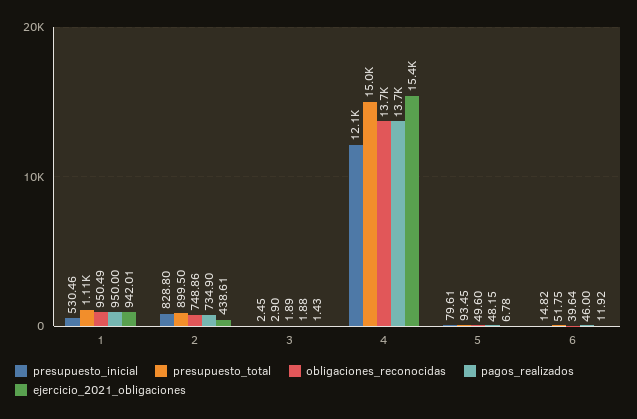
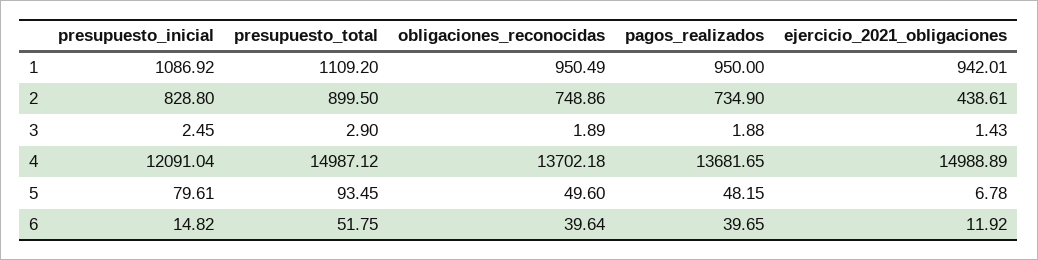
presupuesto_inicial, 1: 530.46 -> 1086.92
ejercicio_2021_obligaciones, 4: 15400 -> 14988.89
pagos_realizados, 6: 46 -> 39.65

